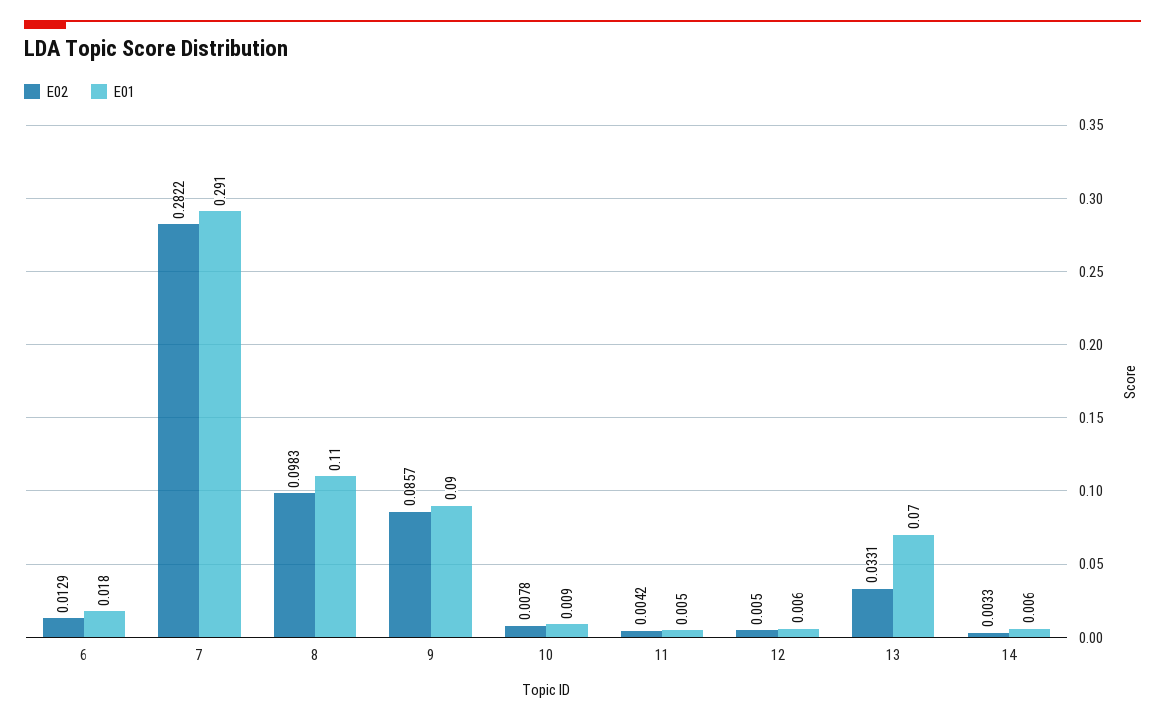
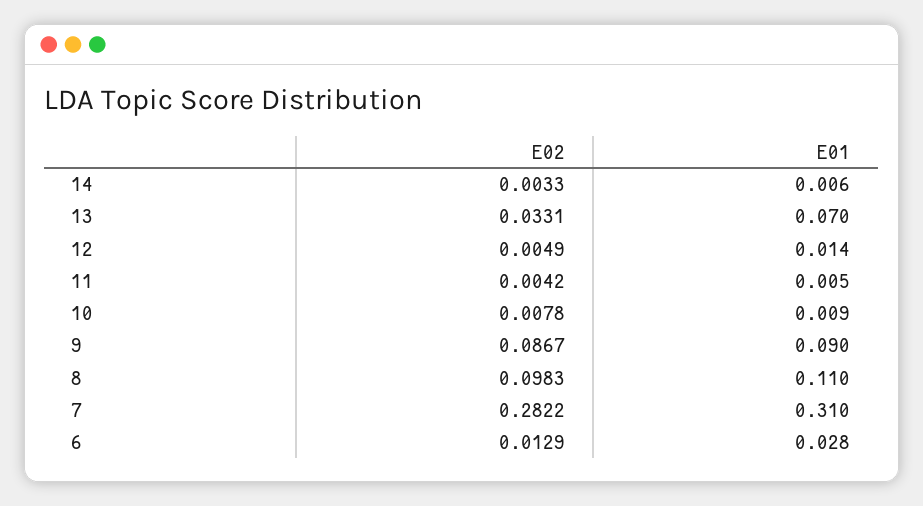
E01, 6: 0.018 -> 0.028
E01, 7: 0.291 -> 0.31
E02, 9: 0.0857 -> 0.0867
E02, 12: 0.005 -> 0.0049
E01, 12: 0.006 -> 0.014

